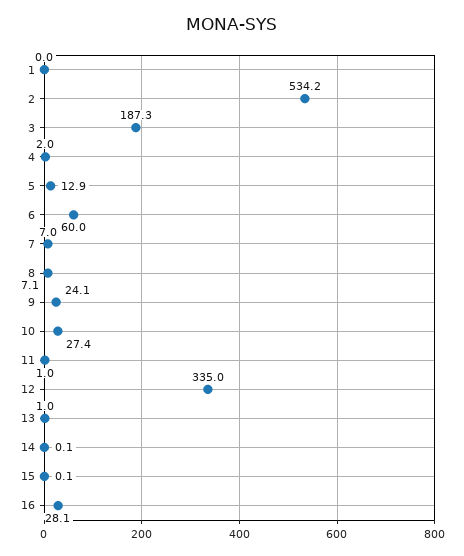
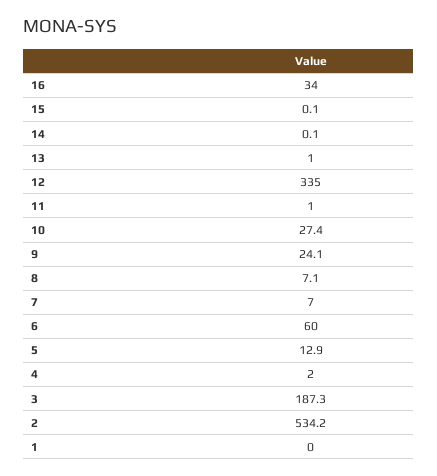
16: 28.1 -> 34

